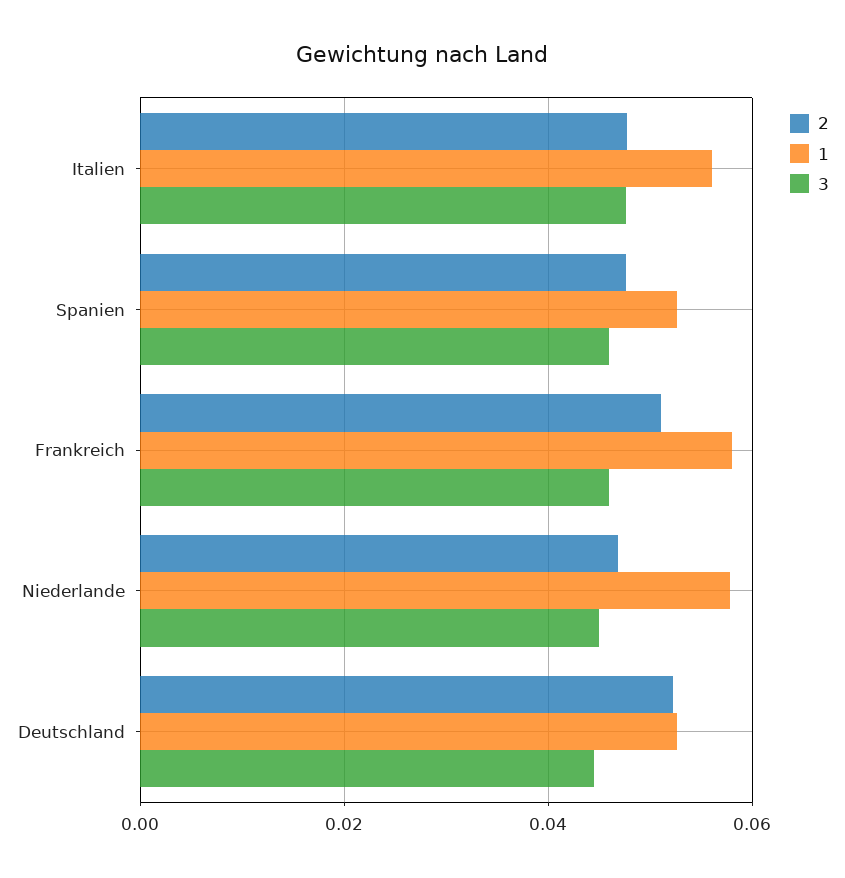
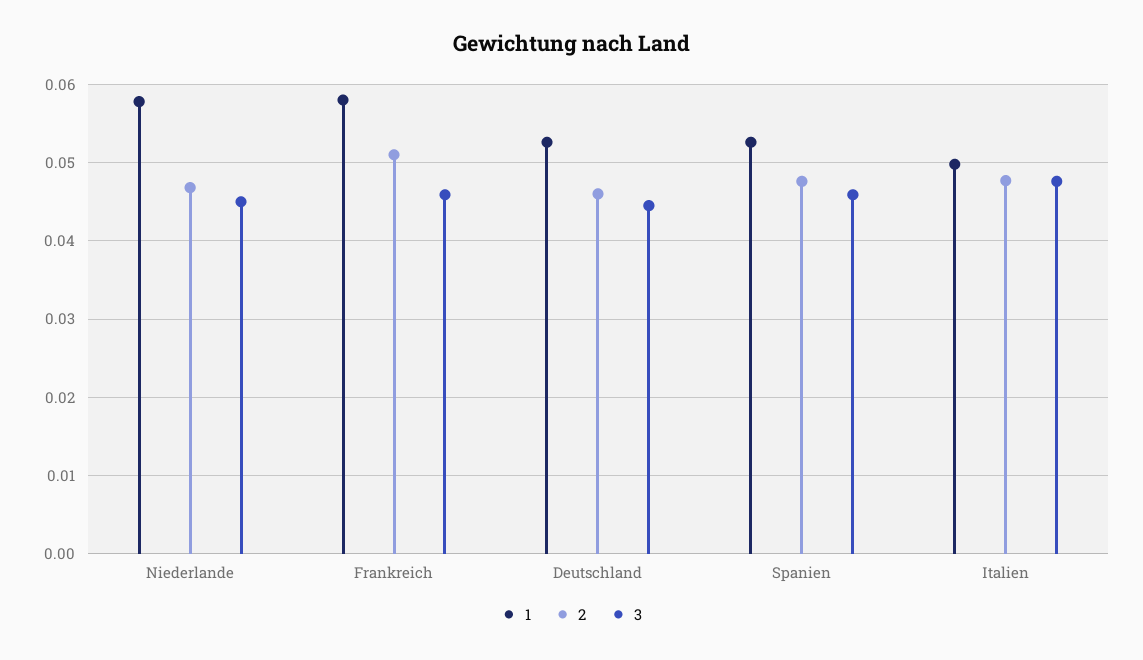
1, Italien: 0.056 -> 0.05
2, Deutschland: 0.052 -> 0.046

